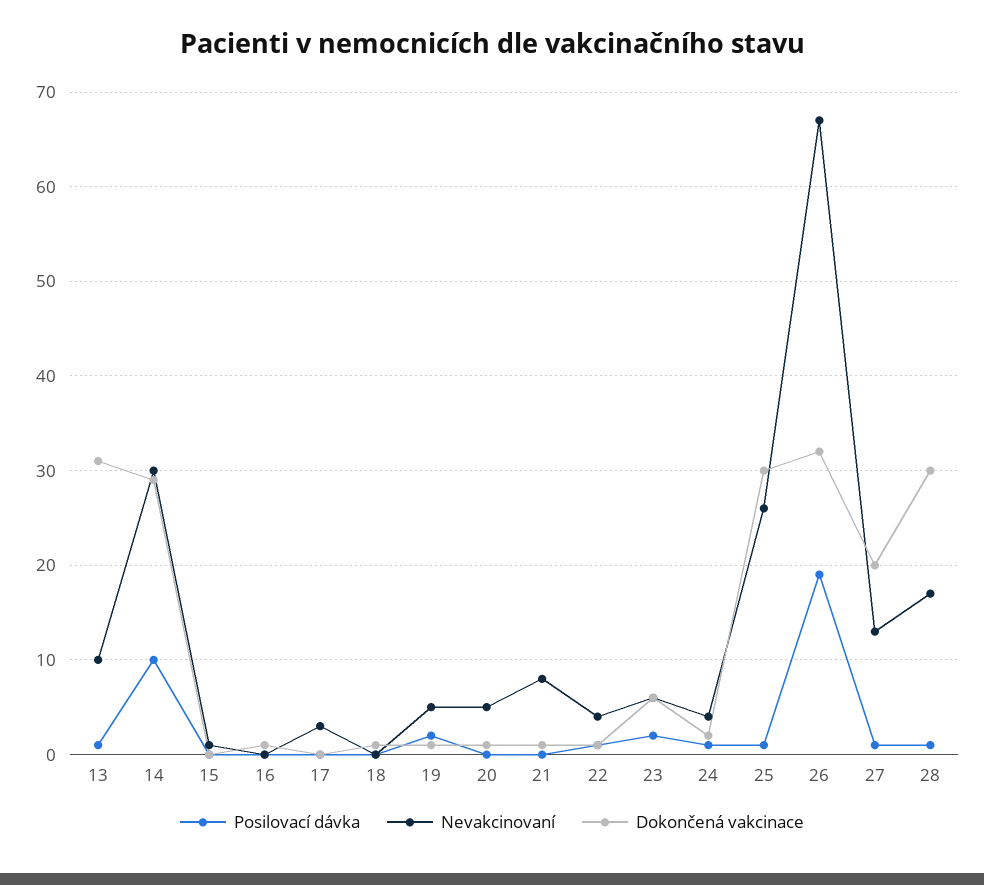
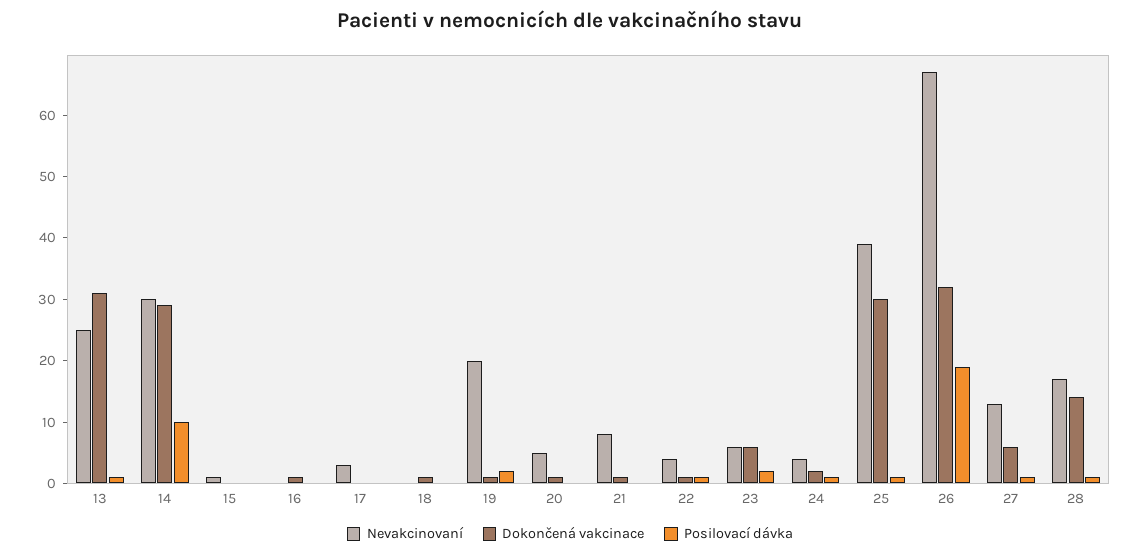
Nevakcinovaní, 13: 10 -> 25
Nevakcinovaní, 19: 5 -> 20
Nevakcinovaní, 25: 26 -> 40
Dokončená vakcinace, 27: 20 -> 5
Dokončená vakcinace, 28: 30 -> 15

